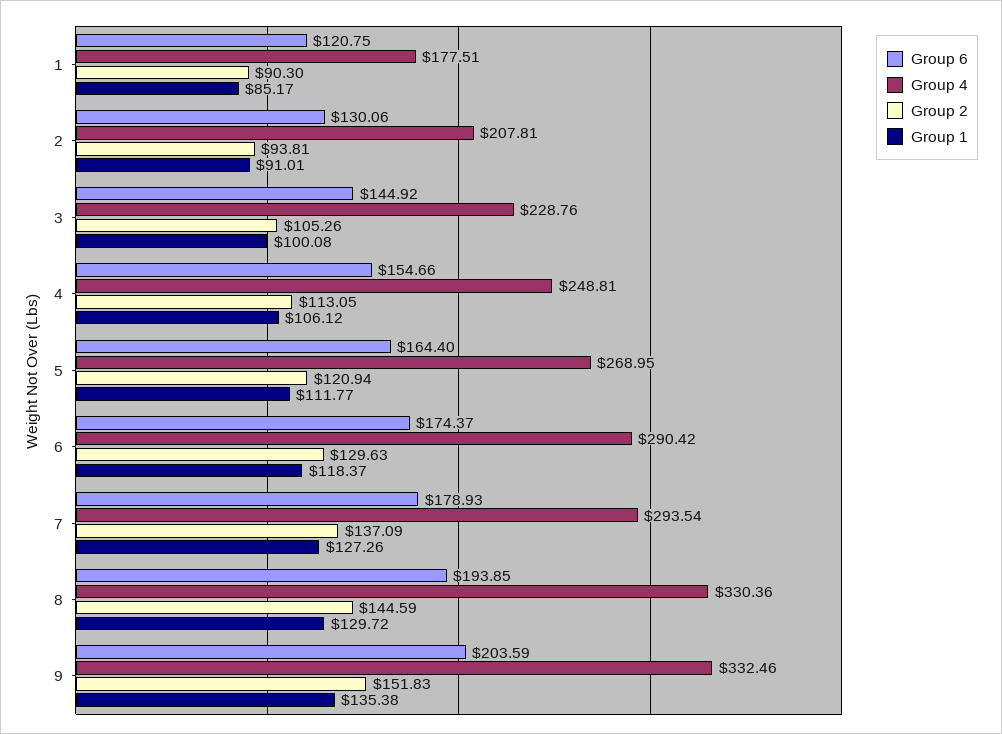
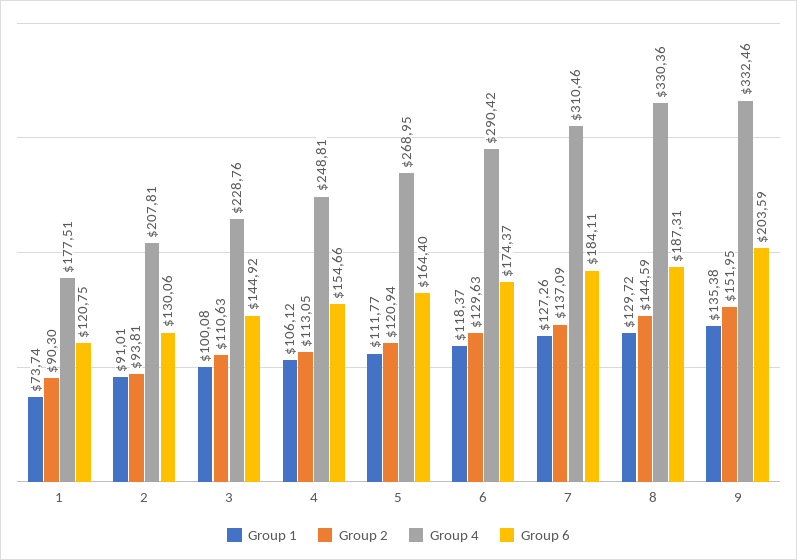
Group 1, 1: 85.17 -> 73.74
Group 2, 3: 105.26 -> 110.63
Group 6, 7: 178.93 -> 184.11
Group 4, 7: 293.54 -> 310.46
Group 6, 8: 193.85 -> 187.31
Group 2, 9: 151.83 -> 151.95

